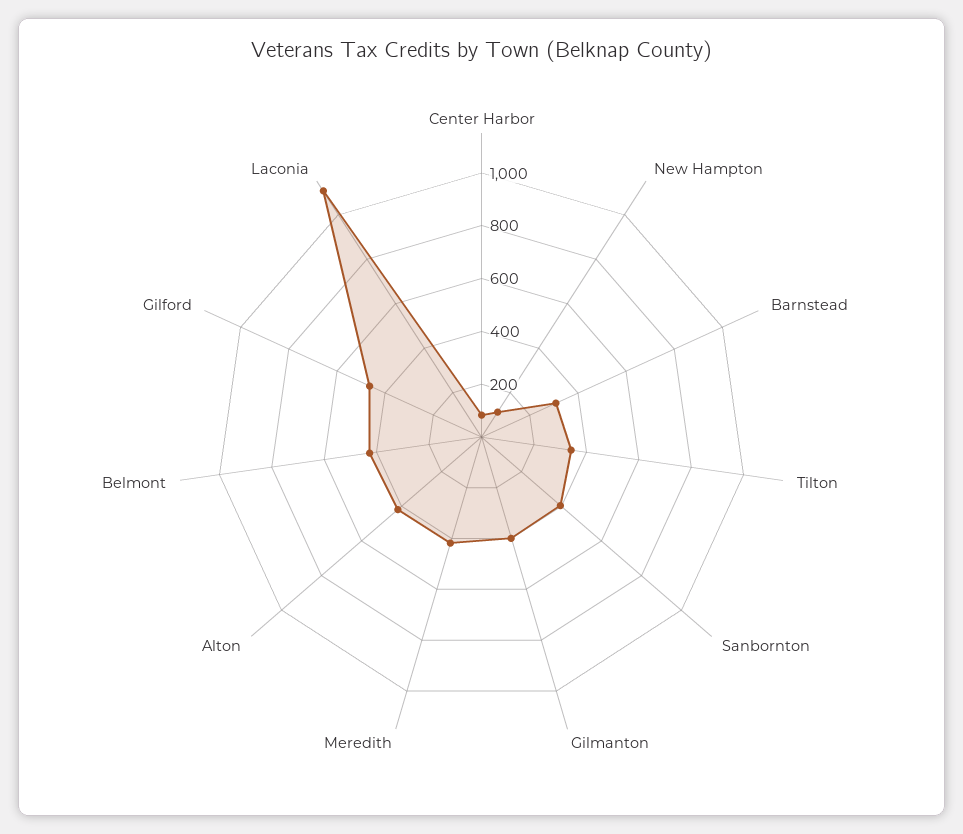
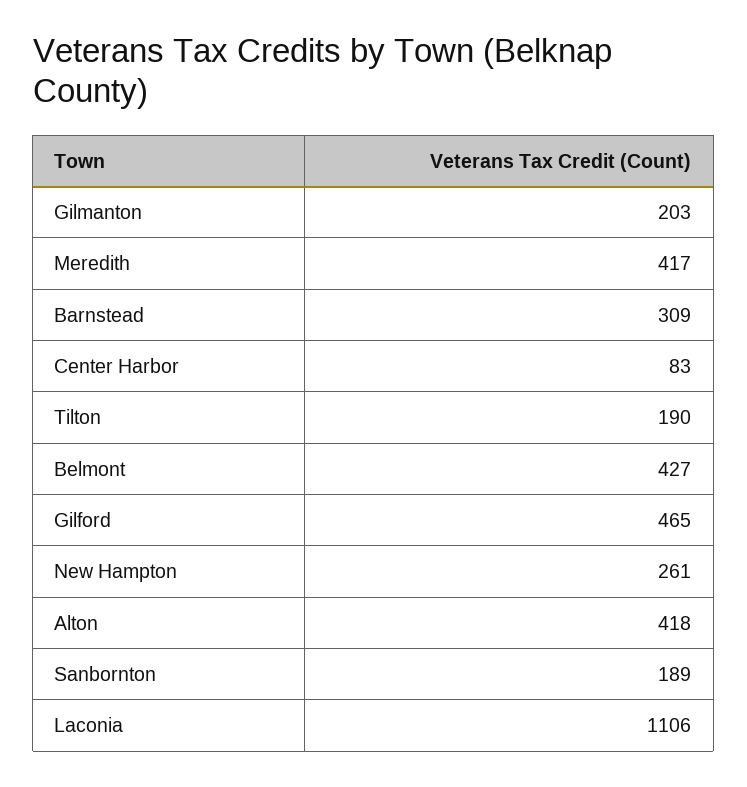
New Hampton: 100 -> 261
Tilton: 350 -> 190
Sanbornton: 400 -> 189
Gilmanton: 400 -> 203

